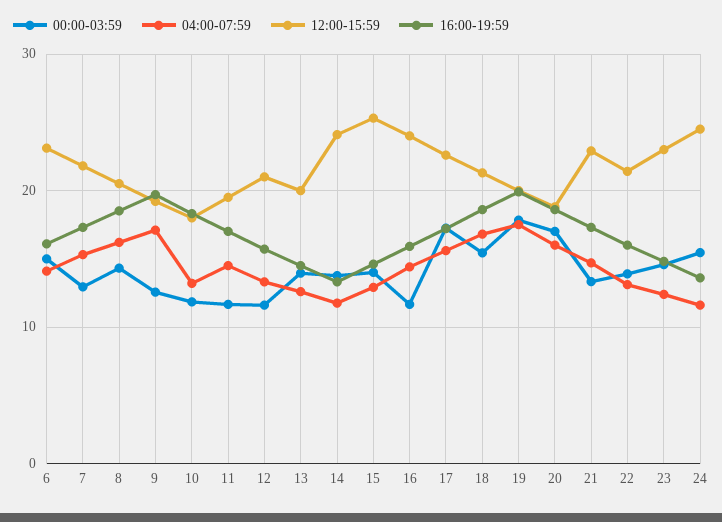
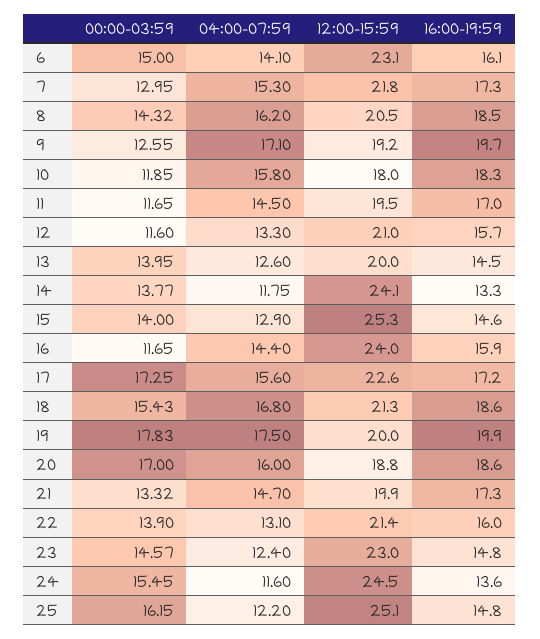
04:00-07:59, 10: 13 -> 15.8
12:00-15:59, 21: 23 -> 19.9
00:00-03:59, 25: none -> 16.15
04:00-07:59, 25: none -> 12.2
12:00-15:59, 25: none -> 25.1
16:00-19:59, 25: none -> 14.8

